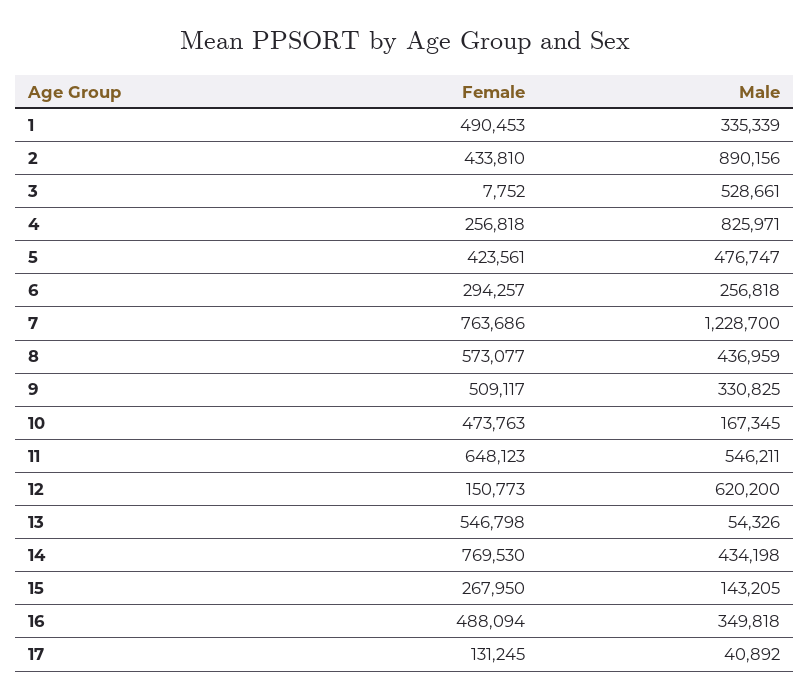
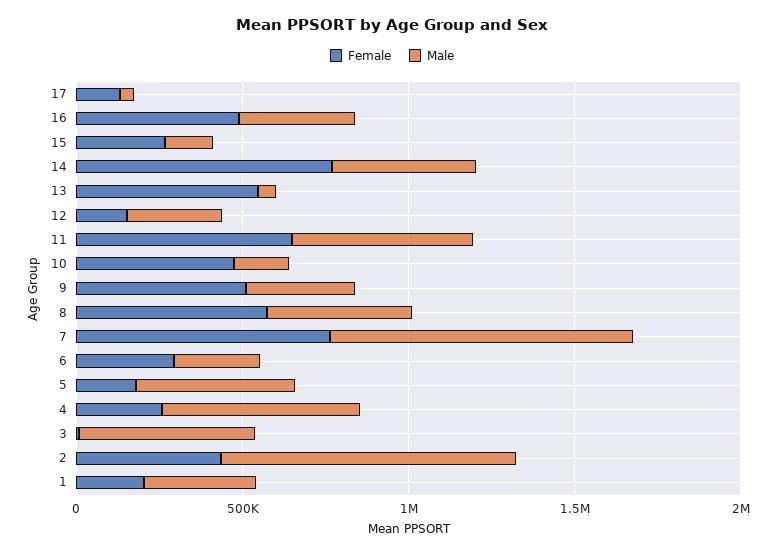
Female, 1: 490453 -> 200000
Male, 4: 825971 -> 600000
Female, 5: 423561 -> 200000
Male, 7: 1228700 -> 900000
Male, 12: 620200 -> 300000

